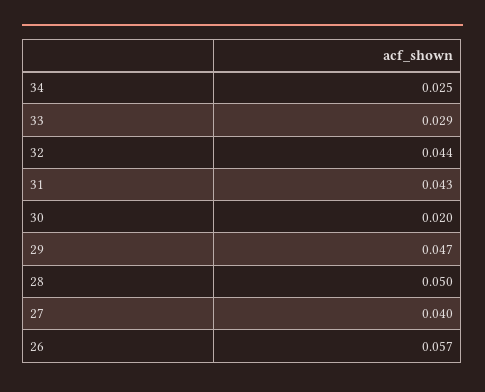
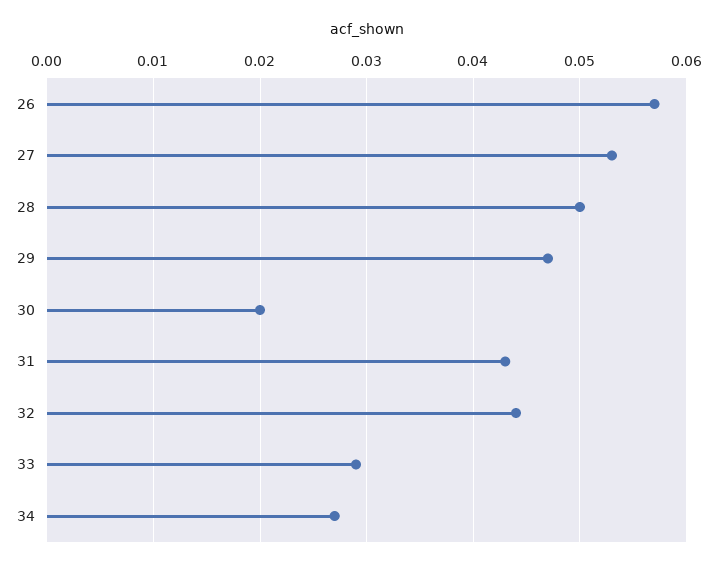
34: 0.025 -> 0.027
27: 0.04 -> 0.053

